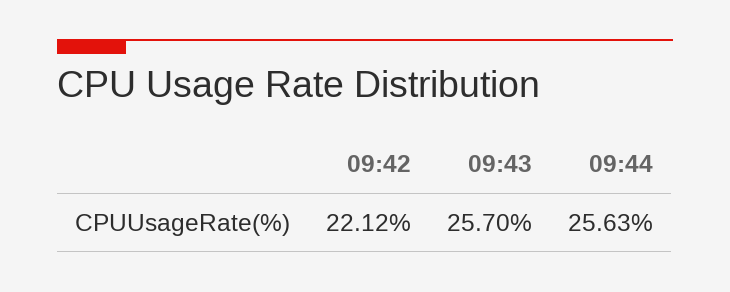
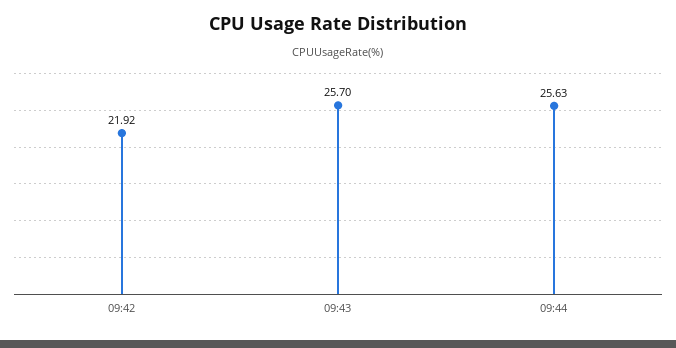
09:42: 22.12 -> 21.92

